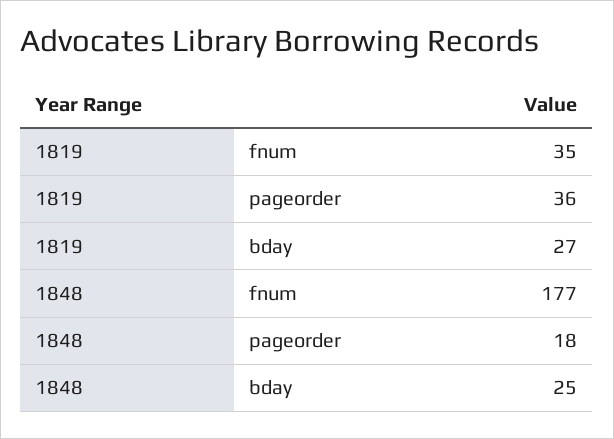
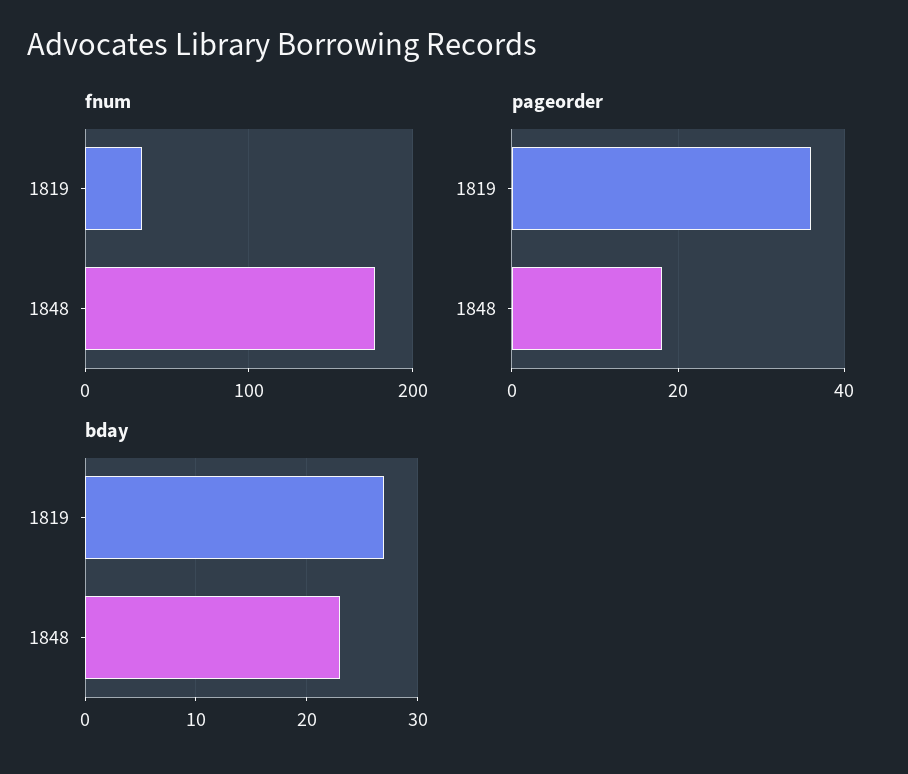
bday, 1848: 25 -> 23

